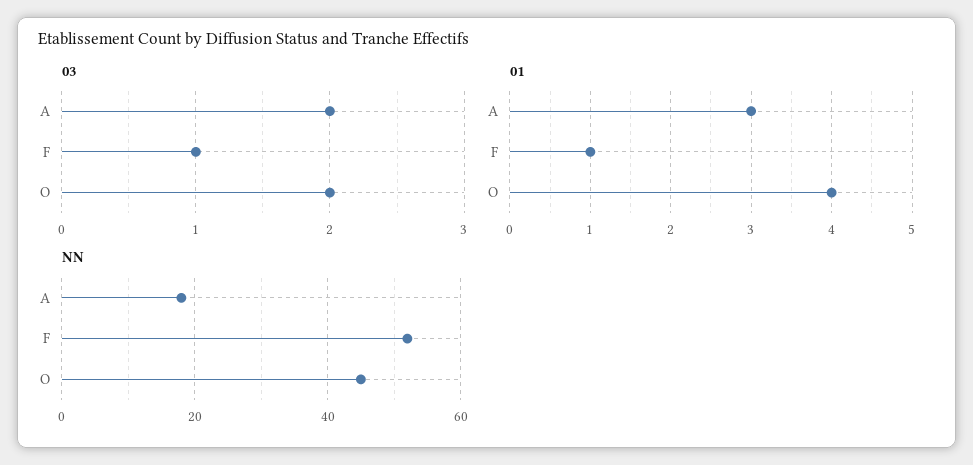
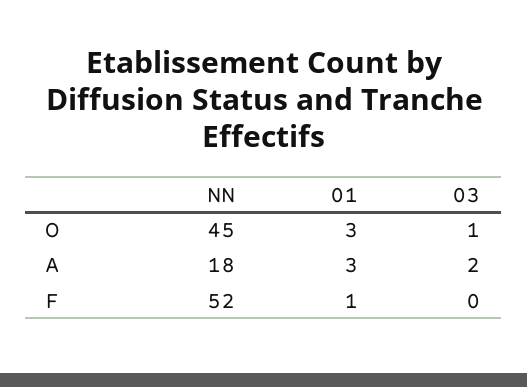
03, F: 1 -> 0
03, O: 2 -> 1
01, O: 4 -> 3

